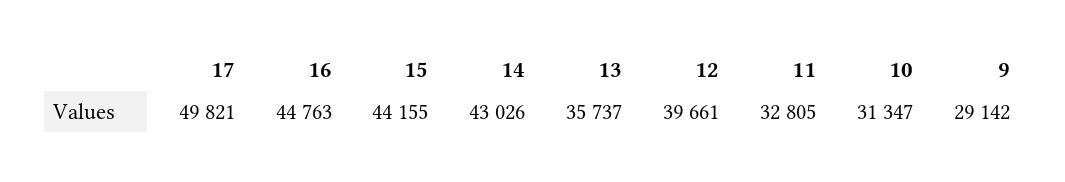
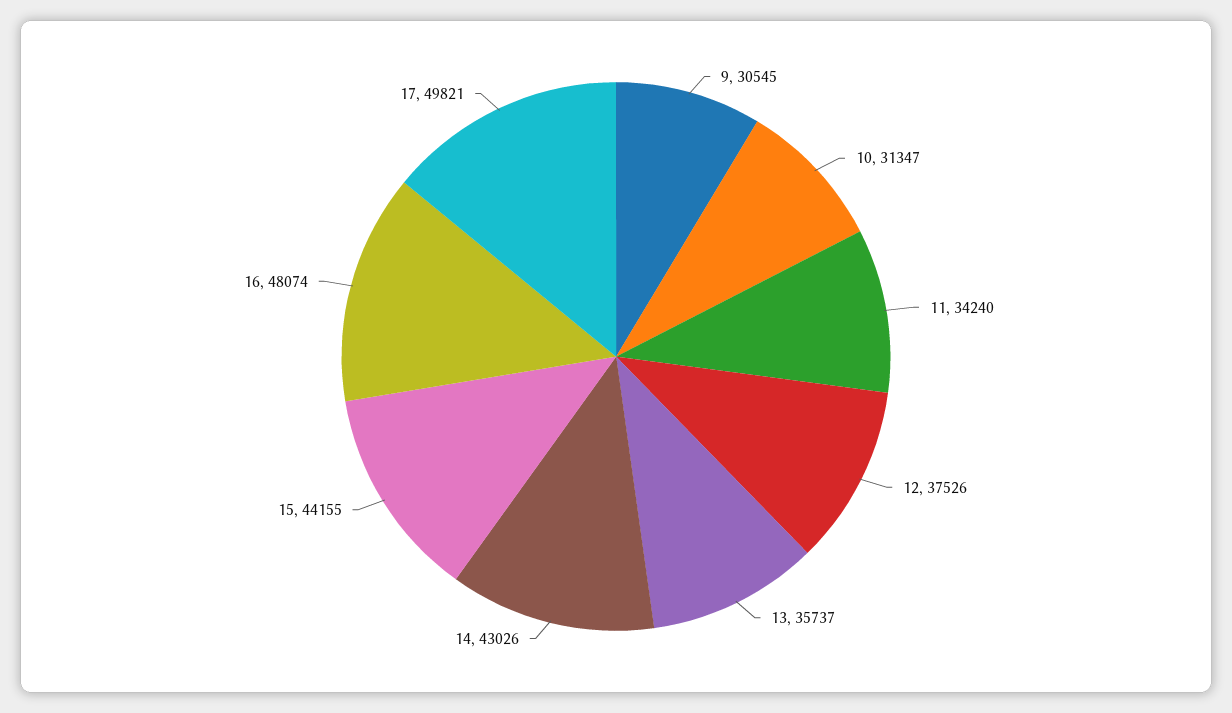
16: 44763 -> 48074
12: 39661 -> 37526
11: 32805 -> 34240
9: 29142 -> 30545

